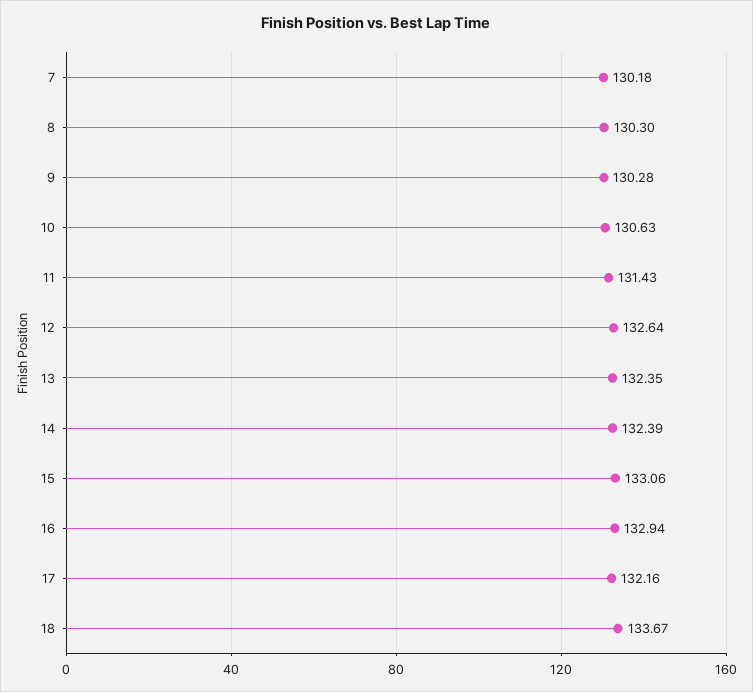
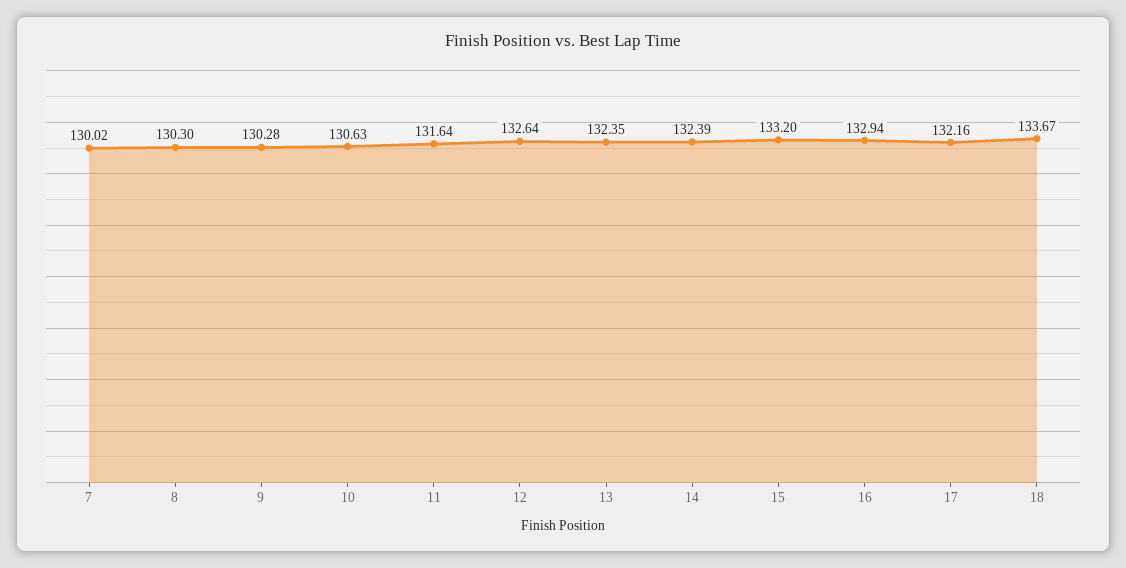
7: 130.18 -> 130.02
11: 131.43 -> 131.64
15: 133.06 -> 133.2

